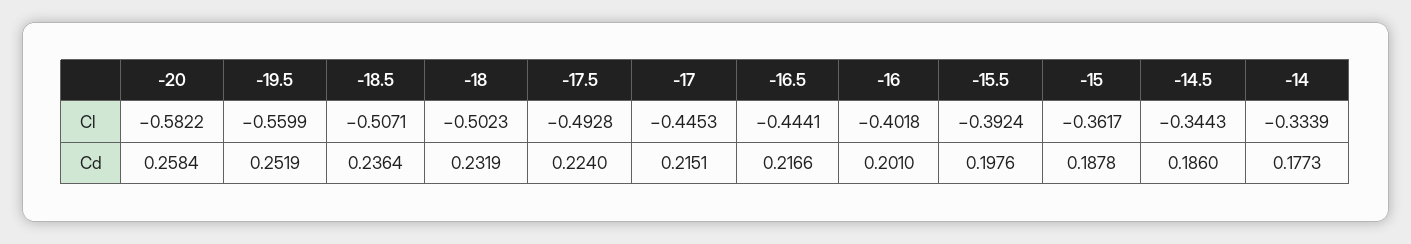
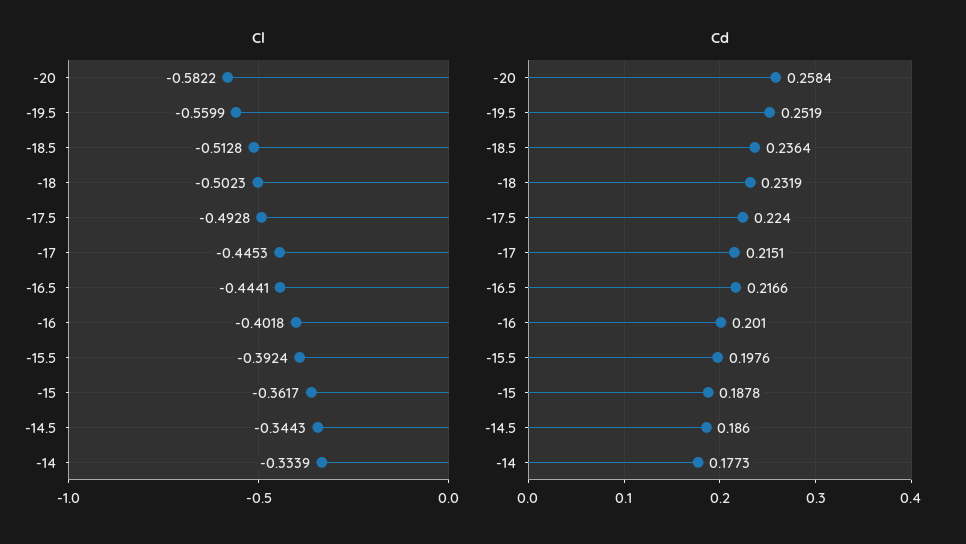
Cl, -18.5: -0.5071 -> -0.5128

